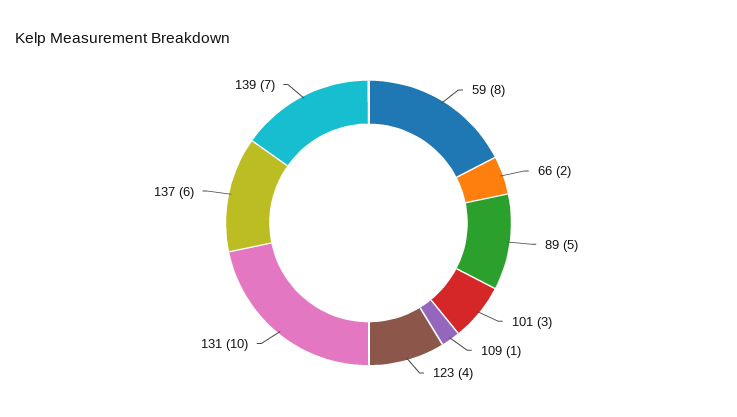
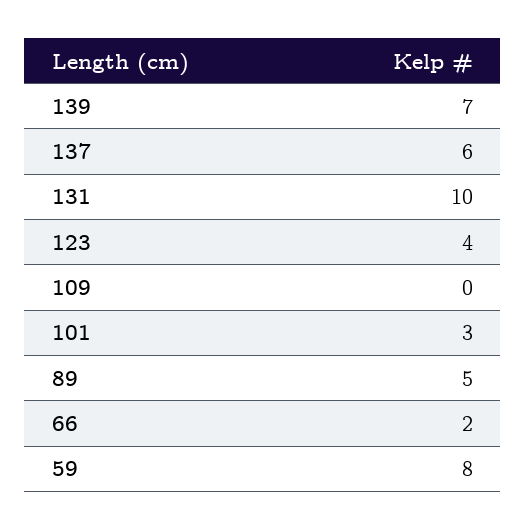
109: 1 -> 0

